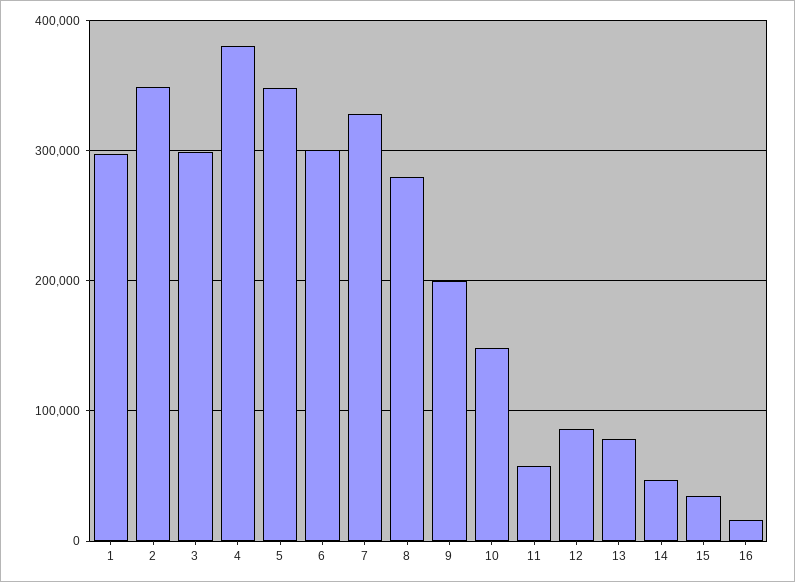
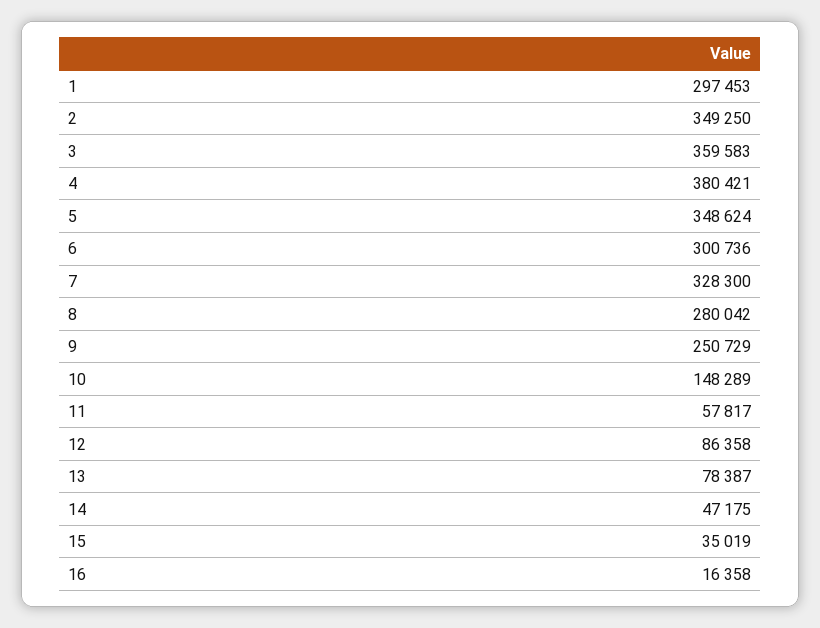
3: 300000 -> 359583
9: 200000 -> 250729

